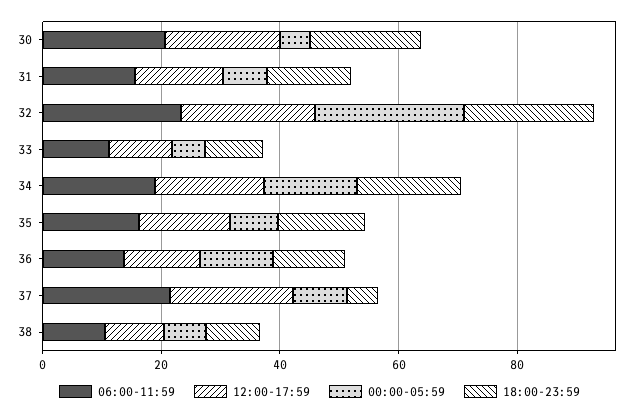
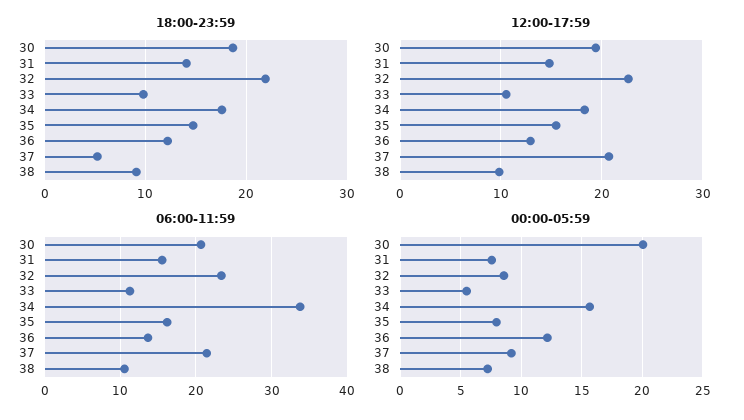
00:00-05:59, 30: 5 -> 20
00:00-05:59, 32: 25 -> 8.5
06:00-11:59, 34: 20 -> 34

